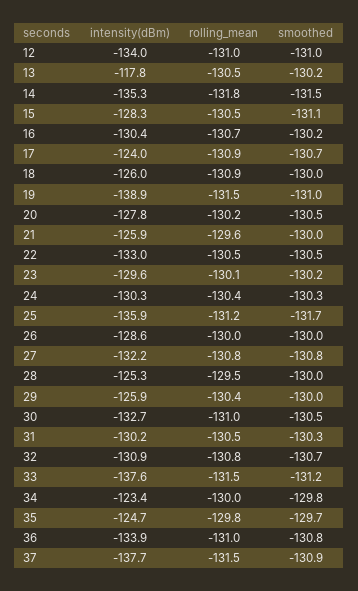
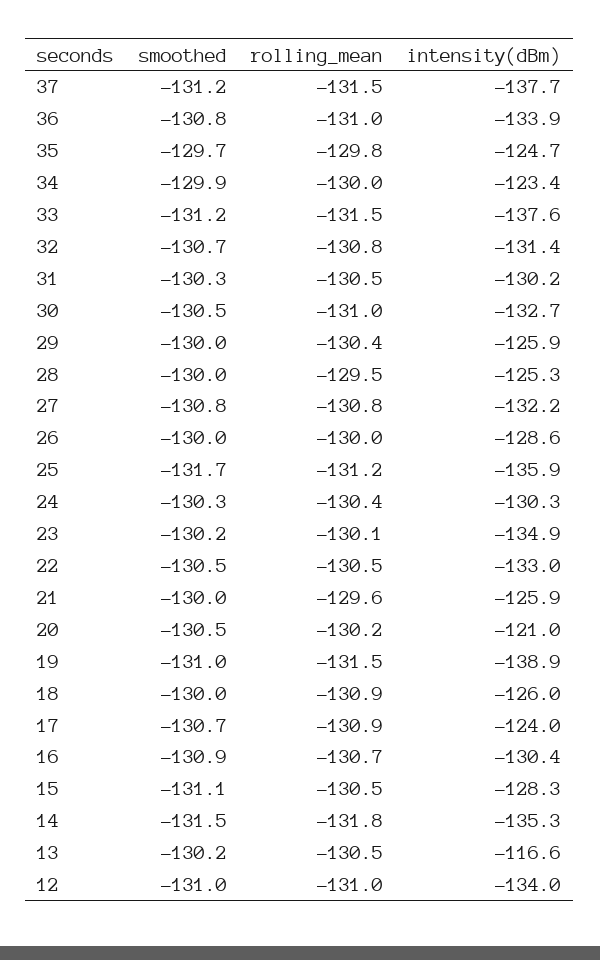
intensity(dBm), 13: -117.8 -> -116.6
smoothed, 16: -130.2 -> -130.9
intensity(dBm), 20: -127.8 -> -121
intensity(dBm), 23: -129.6 -> -134.9
intensity(dBm), 32: -130.9 -> -131.4
smoothed, 34: -129.8 -> -129.9
smoothed, 37: -130.9 -> -131.2

